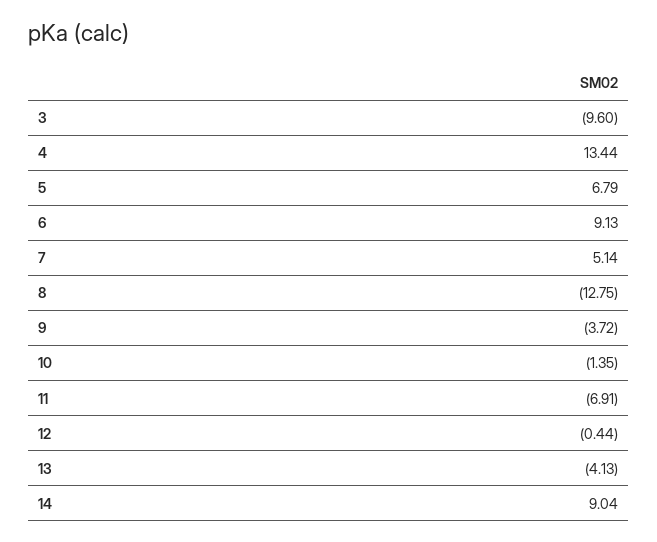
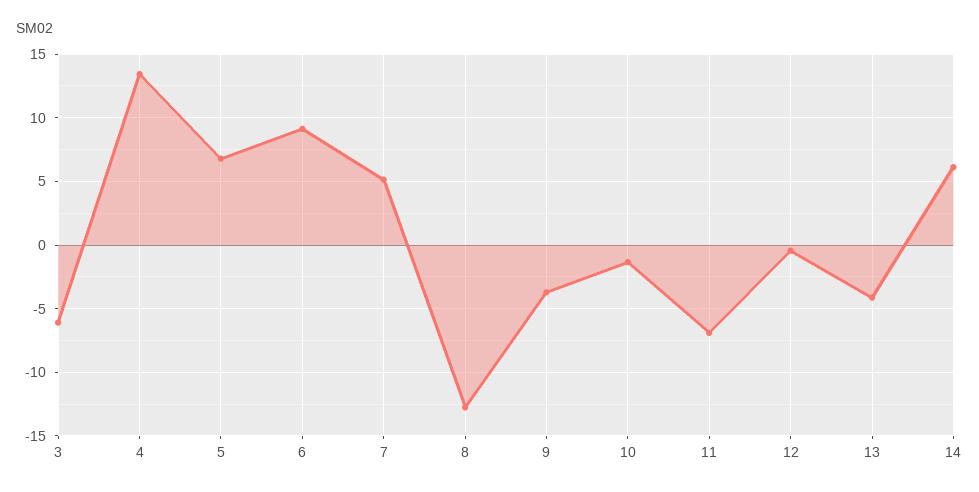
3: -9.6 -> -6
14: 9.04 -> 6

